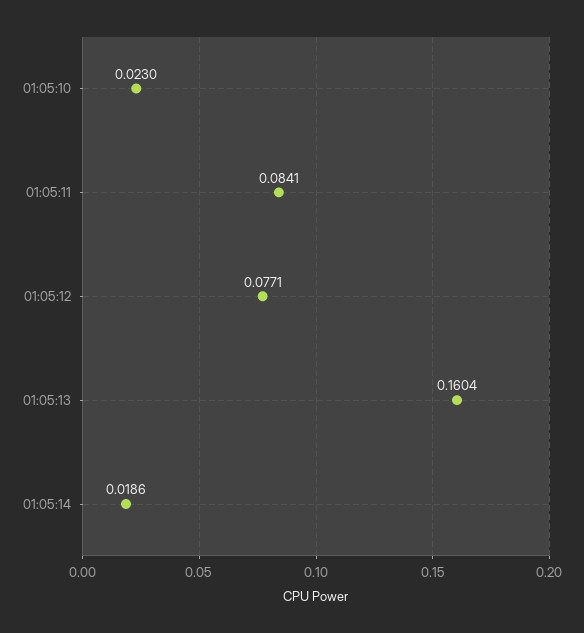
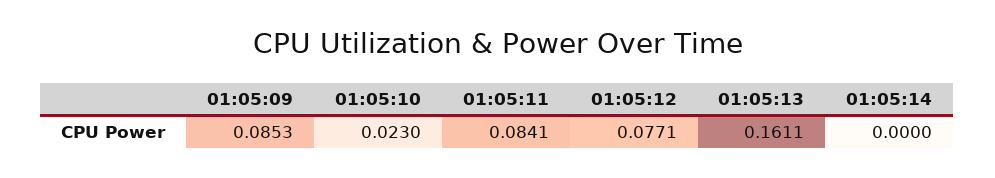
01:05:13: 0.1604 -> 0.1611
01:05:14: 0.0186 -> 0
01:05:09: none -> 0.0853

